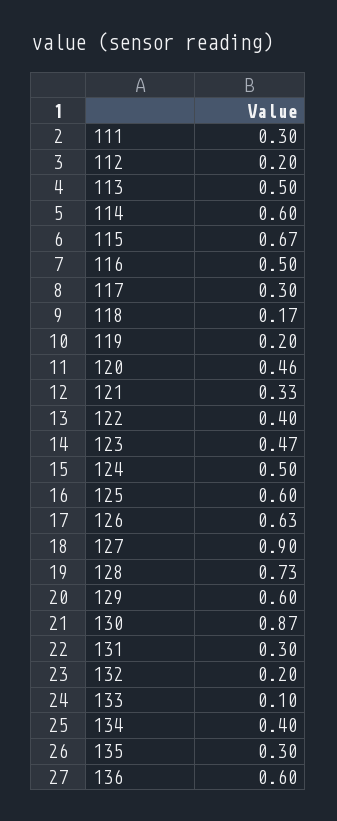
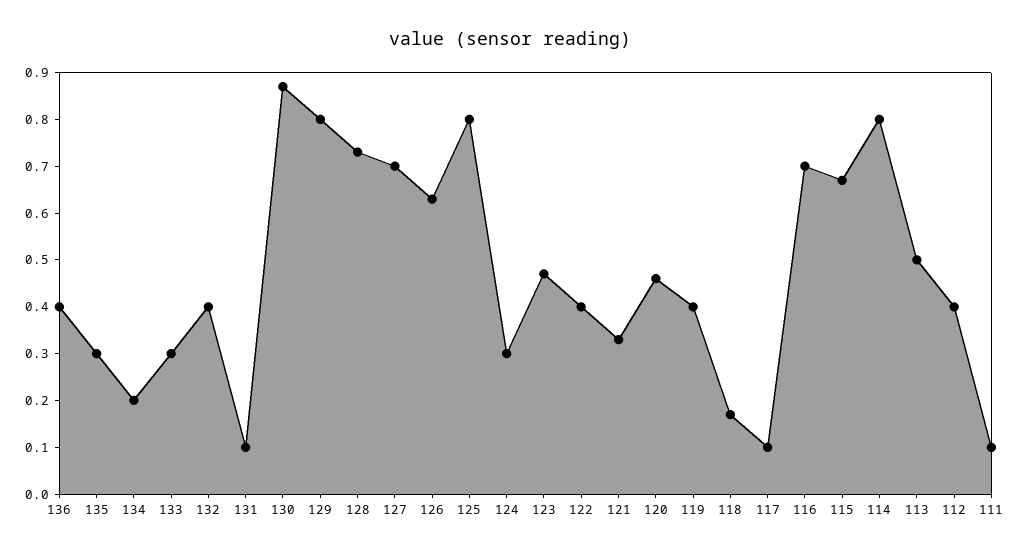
111: 0.3 -> 0.1
112: 0.2 -> 0.4
114: 0.6 -> 0.8
116: 0.5 -> 0.7
117: 0.3 -> 0.1
119: 0.2 -> 0.4
124: 0.5 -> 0.3
125: 0.6 -> 0.8
127: 0.9 -> 0.7
129: 0.6 -> 0.8
131: 0.3 -> 0.1
132: 0.2 -> 0.4
133: 0.1 -> 0.3
134: 0.4 -> 0.2
136: 0.6 -> 0.4

